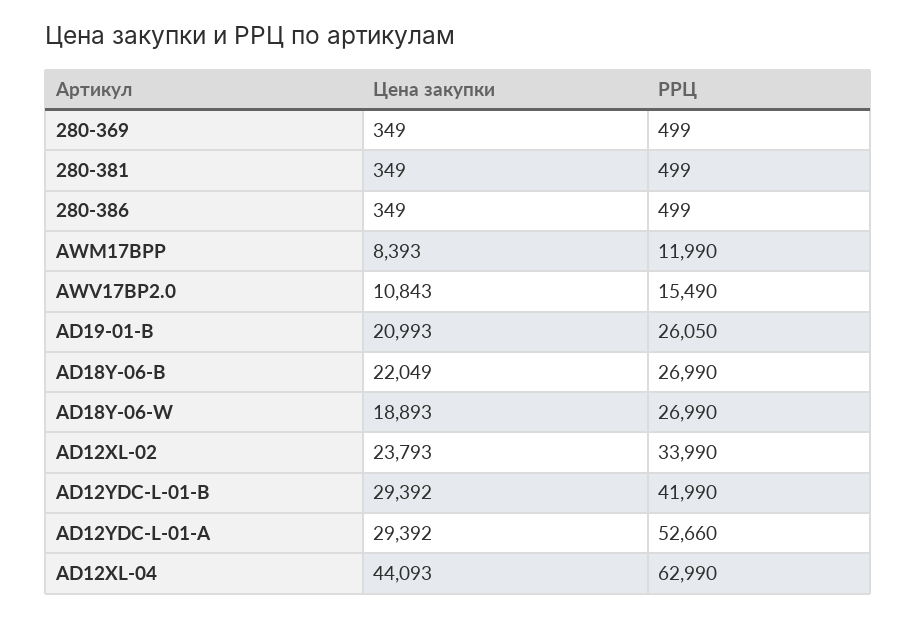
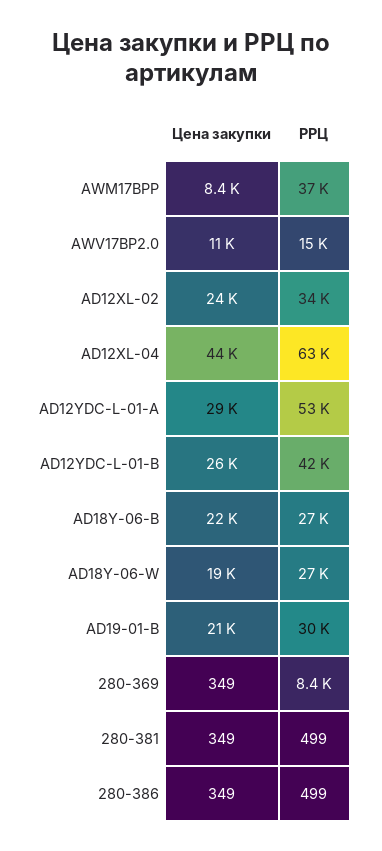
РРЦ, 280-369: 499 -> 8400
РРЦ, AWM17BPP: 11990 -> 37000
РРЦ, AD19-01-B: 26050 -> 30000
Цена закупки, AD12YDC-L-01-B: 29392 -> 26000

